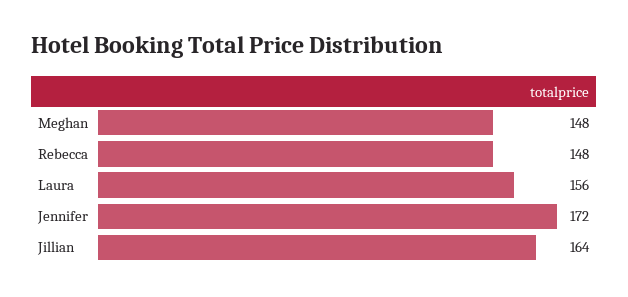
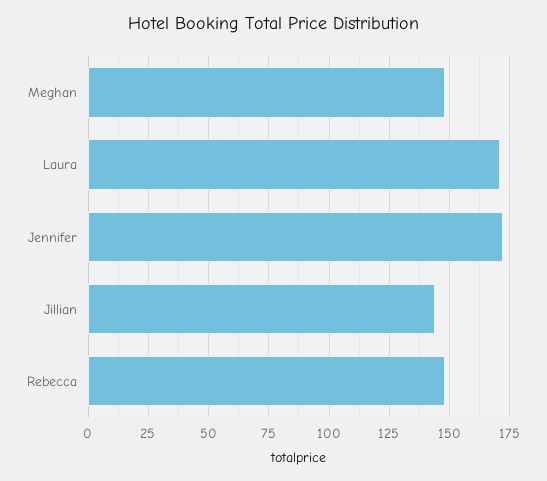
Laura: 156 -> 170
Jillian: 164 -> 145

